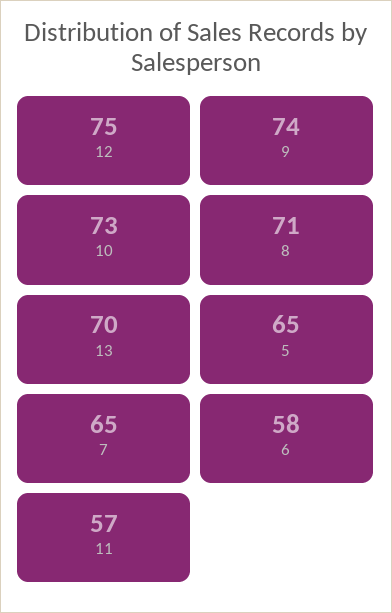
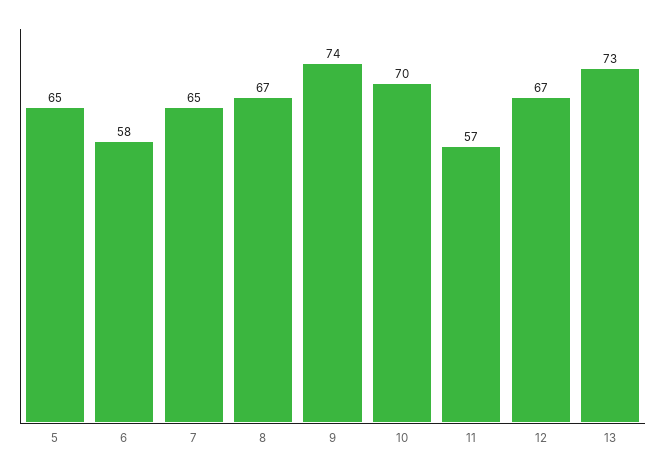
12: 75 -> 67
10: 73 -> 70
8: 71 -> 67
13: 70 -> 73

